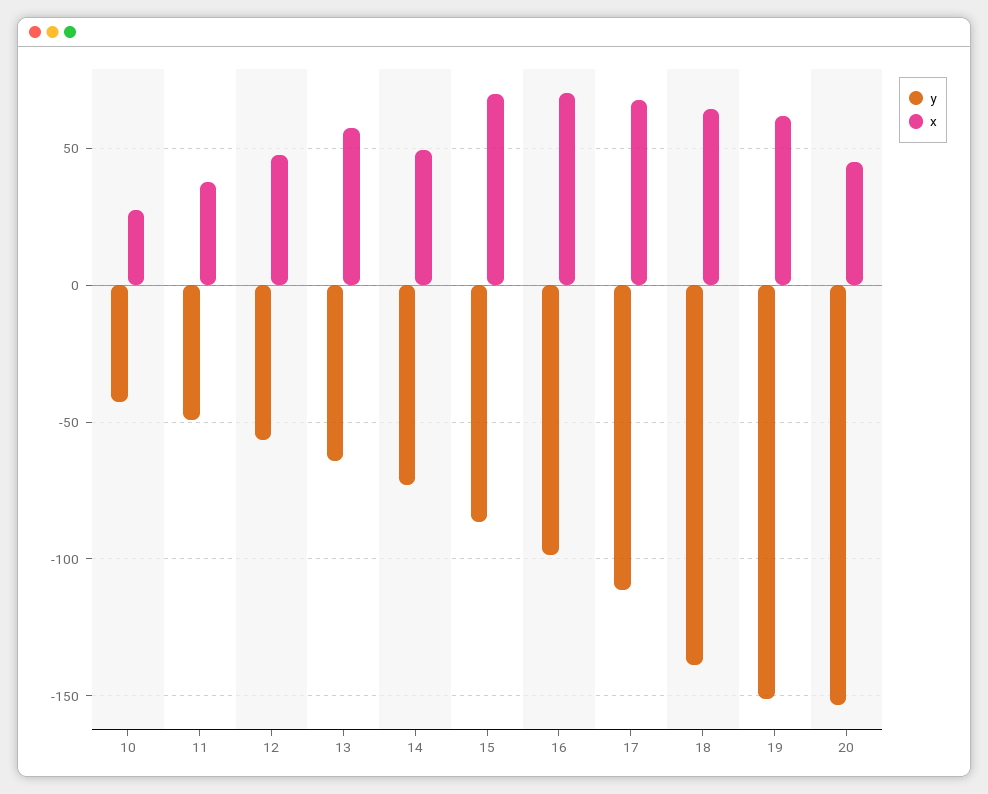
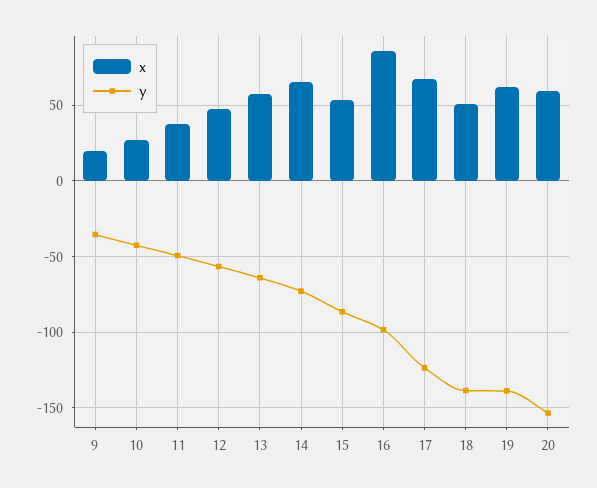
x, 14: 50 -> 65
x, 15: 70 -> 55
x, 16: 70 -> 85
y, 17: -110 -> -125
x, 18: 65 -> 50
y, 19: -150 -> -140
x, 20: 45 -> 60
x, 9: none -> 20
y, 9: none -> -35

